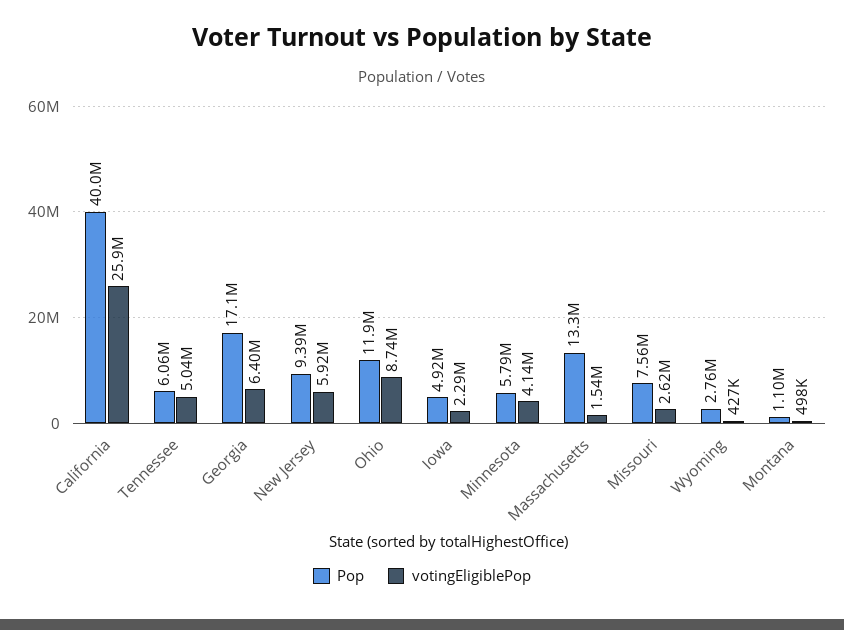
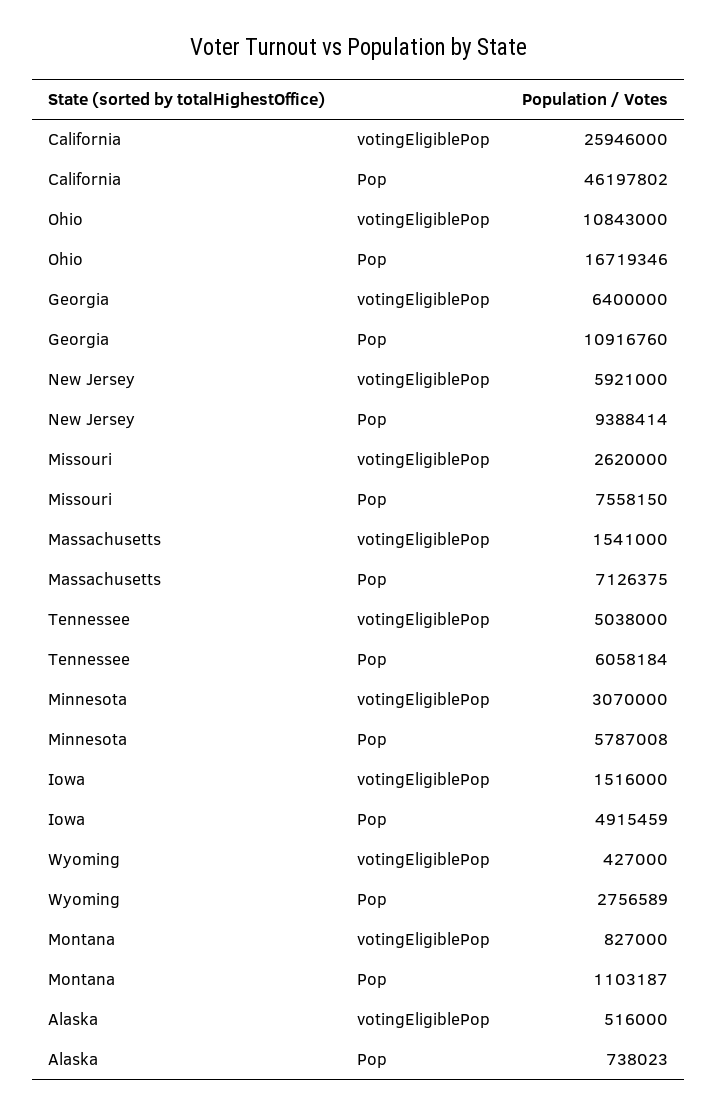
Pop, California: 40000000 -> 46197802
Pop, Georgia: 17100000 -> 10916760
Pop, Ohio: 11900000 -> 16719346
votingEligiblePop, Ohio: 8740000 -> 10843000
votingEligiblePop, Iowa: 2290000 -> 1516000
votingEligiblePop, Minnesota: 4140000 -> 3070000
Pop, Massachusetts: 13300000 -> 7126375
votingEligiblePop, Montana: 498000 -> 827000
votingEligiblePop, Alaska: none -> 516000
Pop, Alaska: none -> 738023

